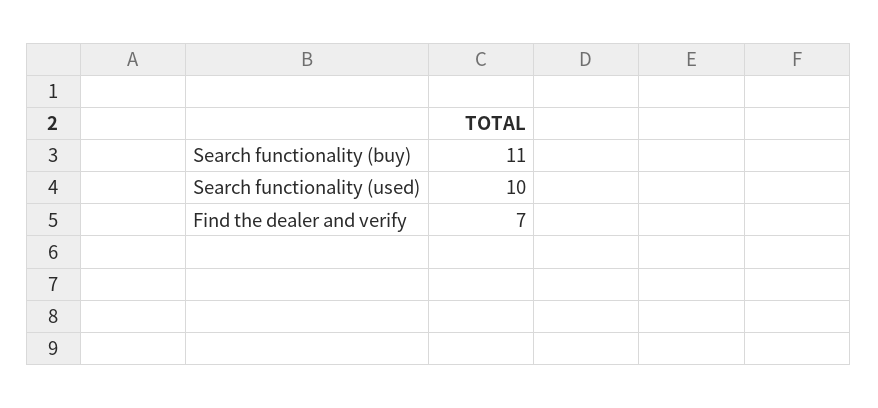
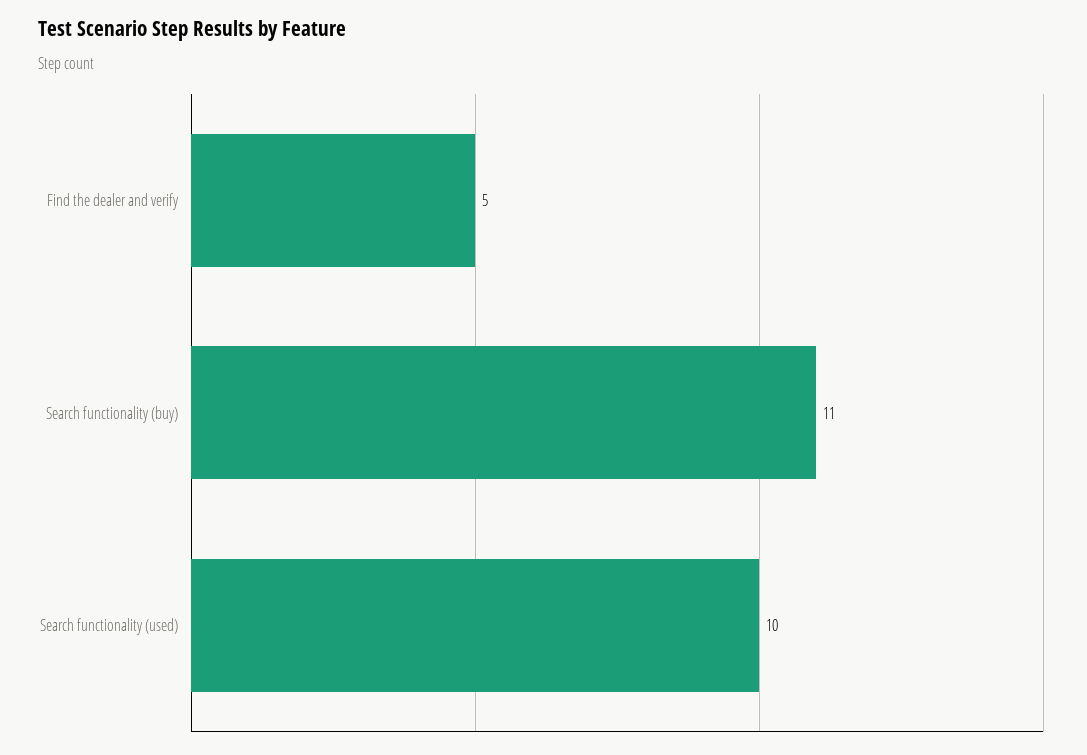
Find the dealer and verify: 7 -> 5

